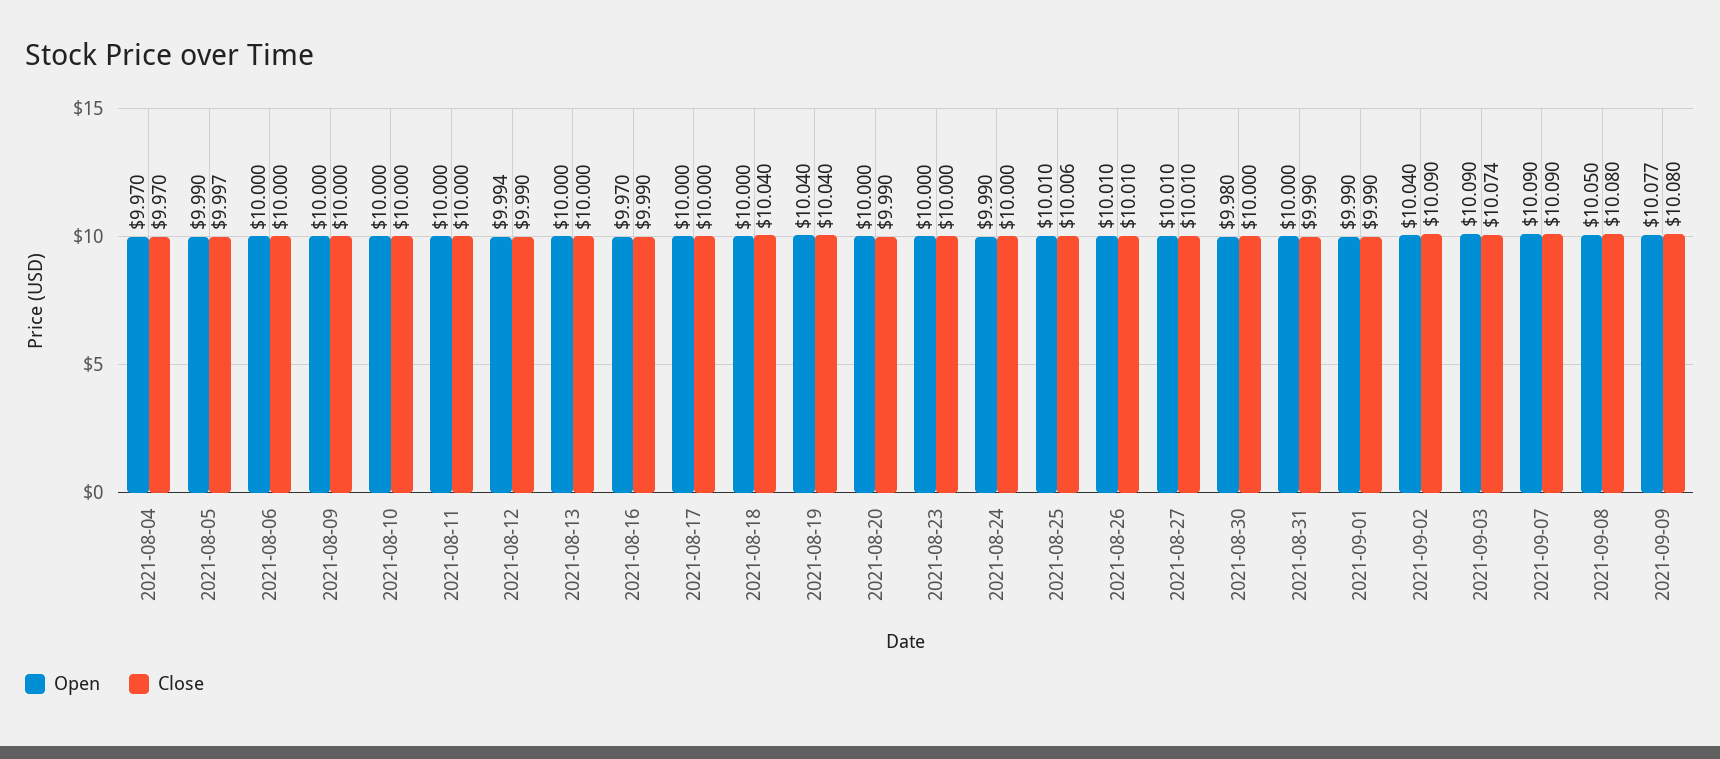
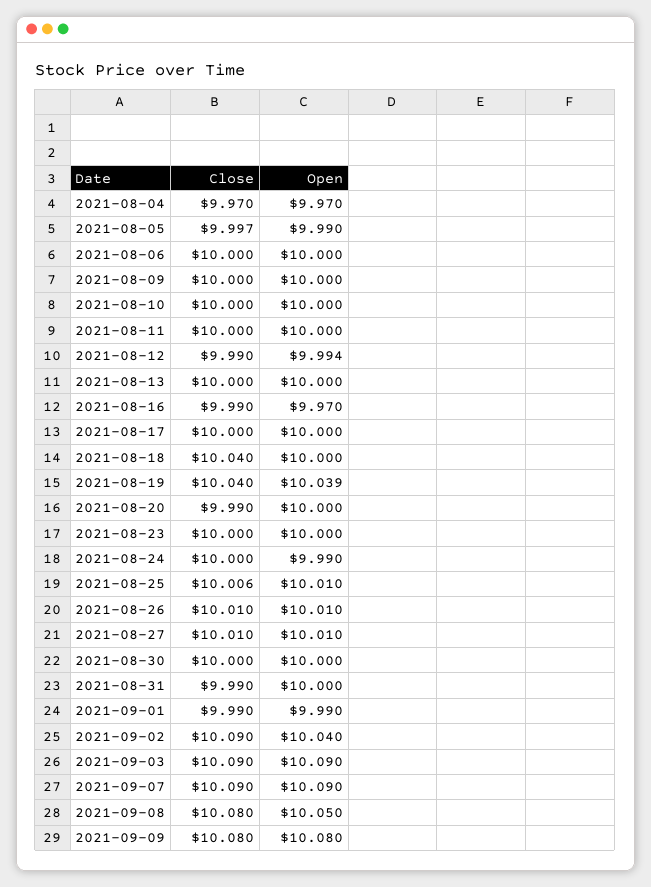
Open, 2021-08-19: 10.04 -> 10.039
Open, 2021-08-30: 9.98 -> 10
Close, 2021-09-03: 10.074 -> 10.09
Open, 2021-09-09: 10.077 -> 10.08

